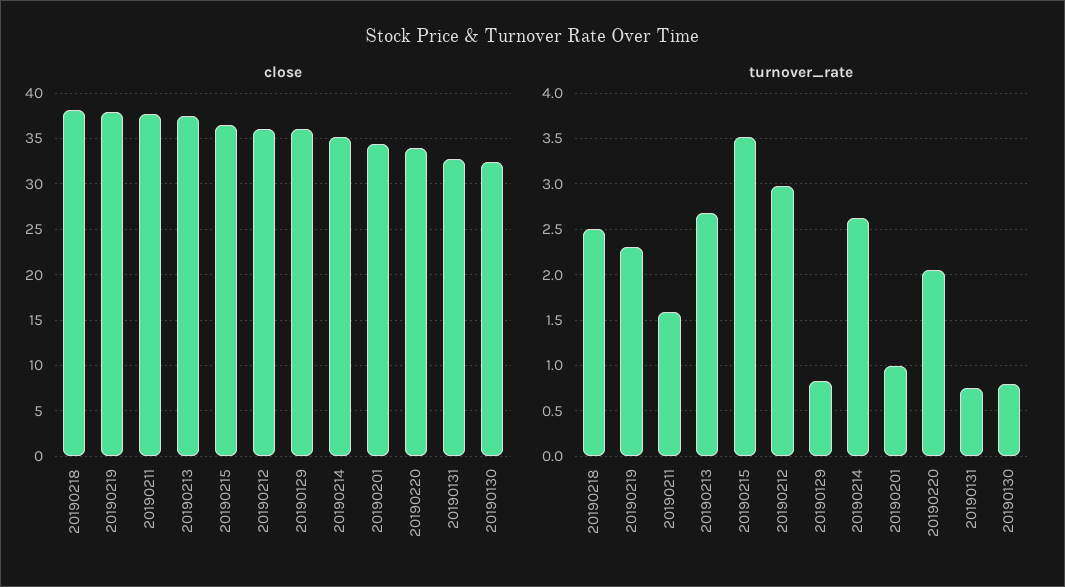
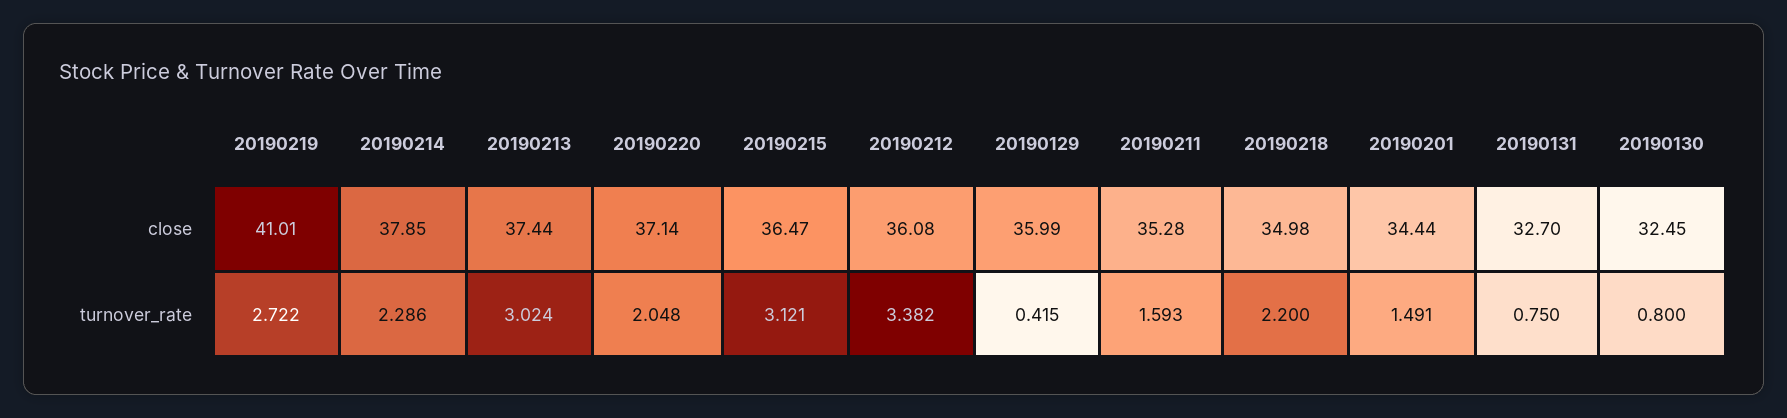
close, 20190218: 38 -> 34.98
close, 20190219: 38 -> 41.01
close, 20190211: 38 -> 35.28
close, 20190214: 35 -> 37.85
close, 20190220: 34 -> 37.14
turnover_rate, 20190218: 2.5 -> 2.2
turnover_rate, 20190219: 2.3 -> 2.722
turnover_rate, 20190213: 2.7 -> 3.024
turnover_rate, 20190215: 3.5 -> 3.121
turnover_rate, 20190212: 3 -> 3.382
turnover_rate, 20190129: 0.8 -> 0.415
turnover_rate, 20190214: 2.6 -> 2.286
turnover_rate, 20190201: 1 -> 1.491

